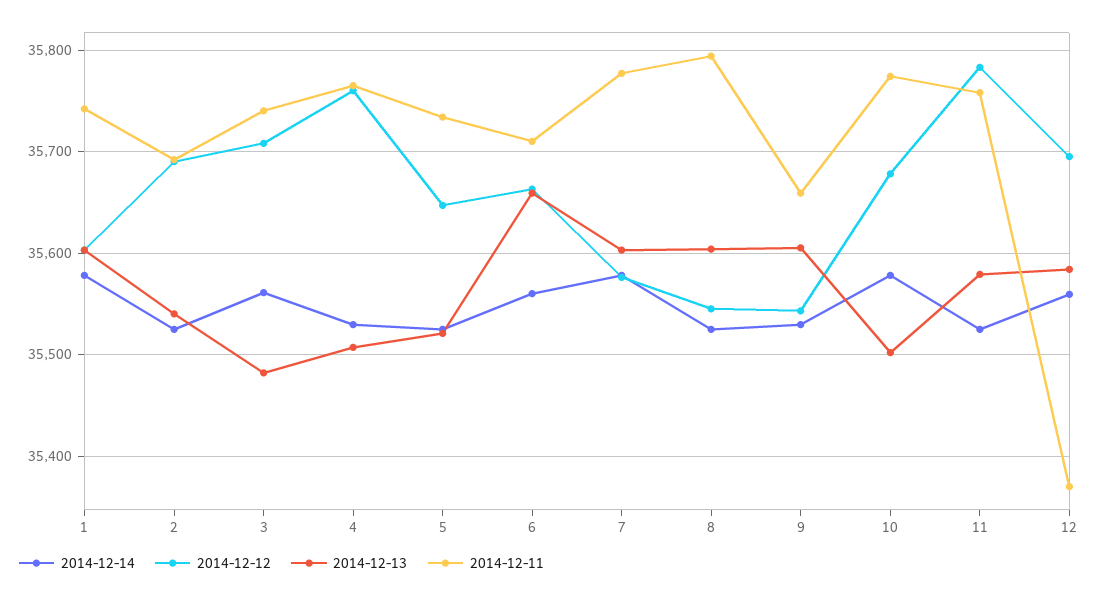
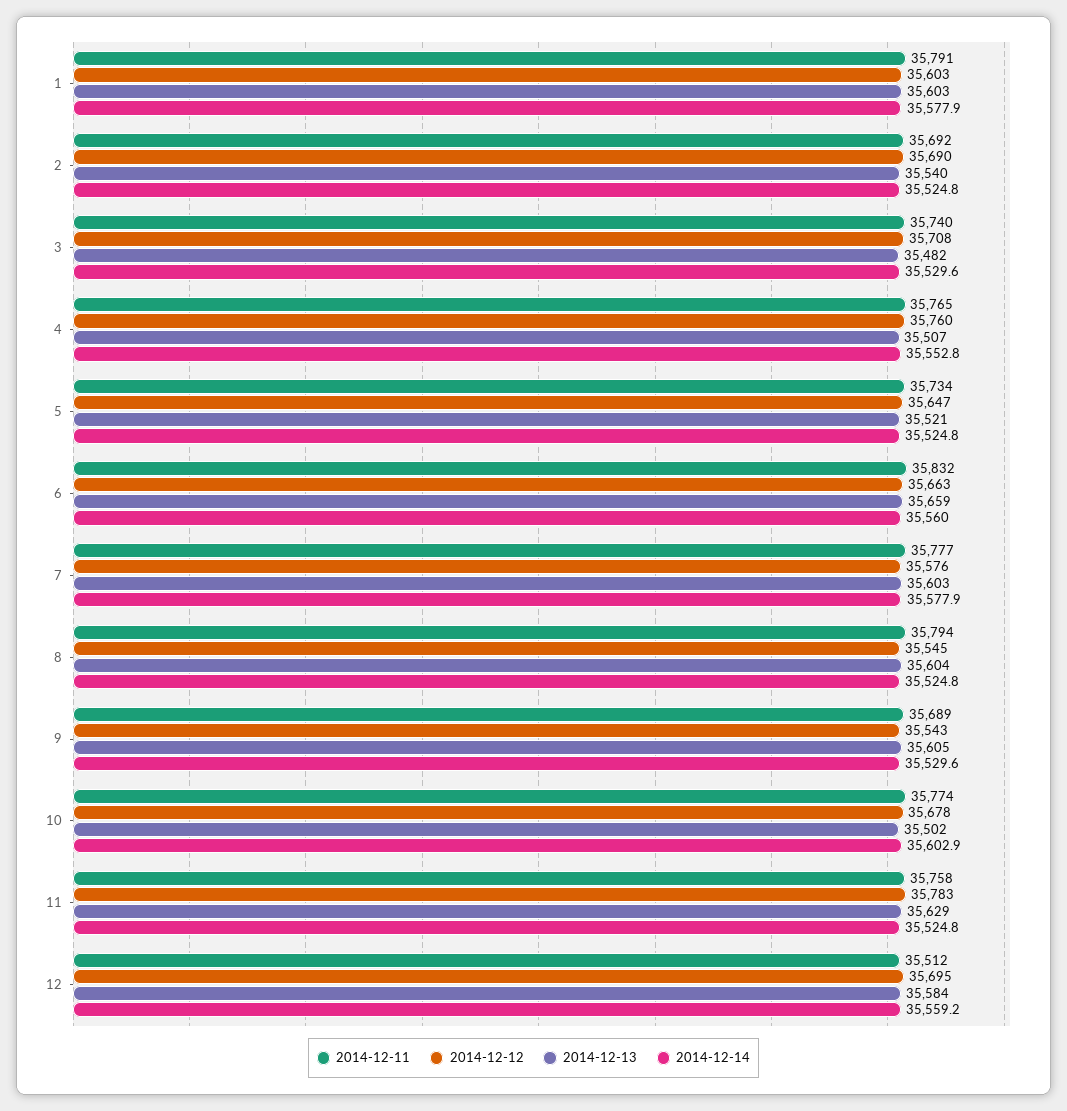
2014-12-11, 1: 35740 -> 35791
2014-12-14, 3: 35560 -> 35529.6
2014-12-14, 4: 35530 -> 35552.8
2014-12-11, 6: 35710 -> 35832
2014-12-11, 9: 35660 -> 35689
2014-12-14, 10: 35580 -> 35602.9
2014-12-13, 11: 35580 -> 35629
2014-12-11, 12: 35370 -> 35512

